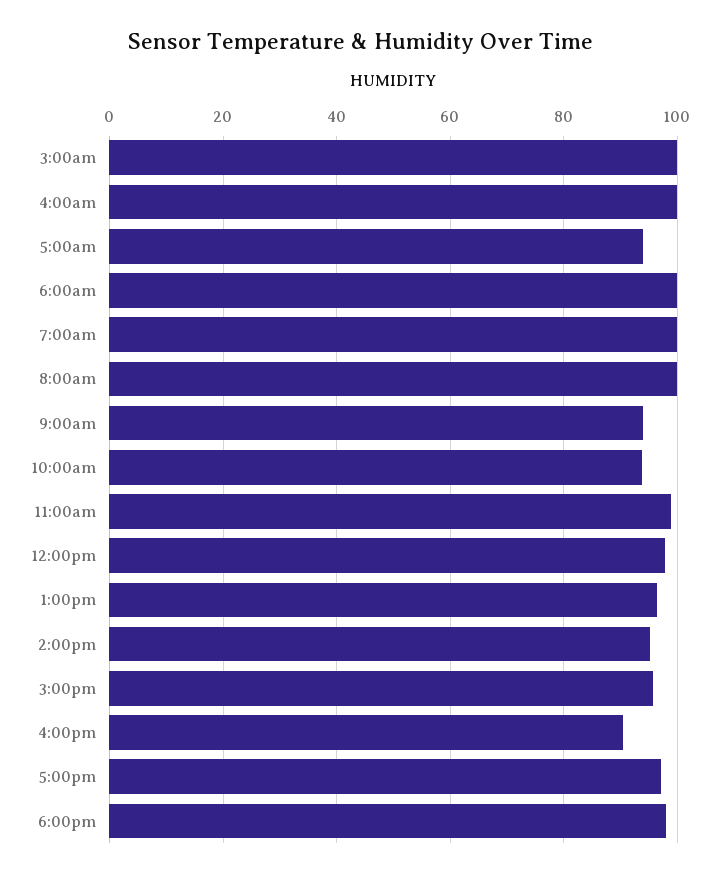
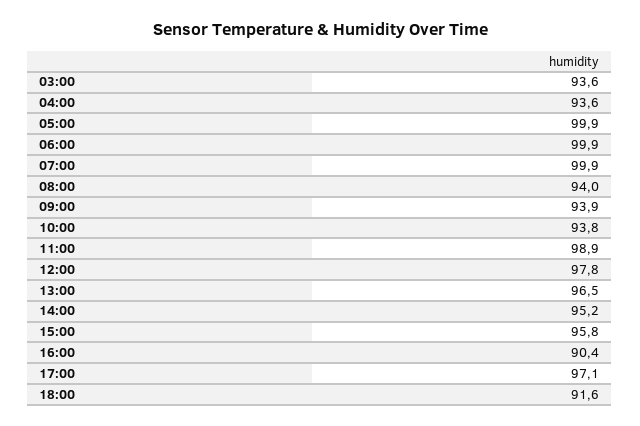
3:00am: 100 -> 93.6
4:00am: 100 -> 93.6
5:00am: 94 -> 99.9
8:00am: 100 -> 94
6:00pm: 98 -> 91.6

